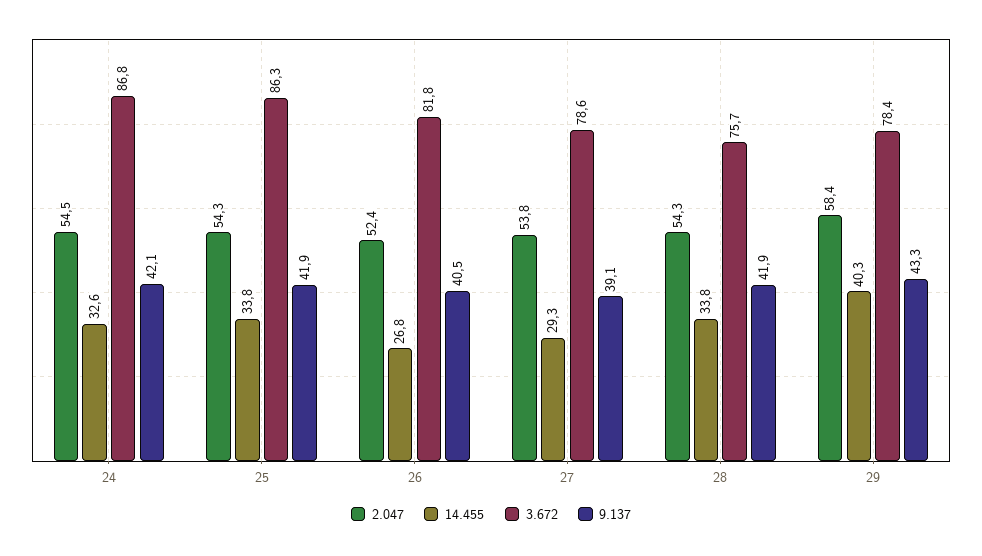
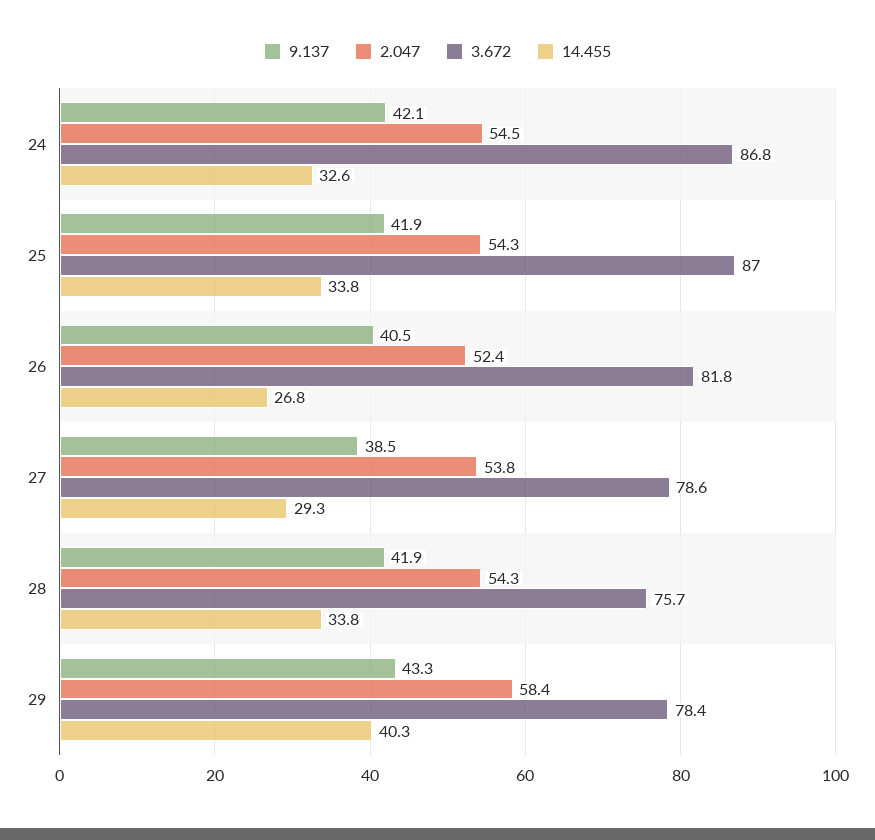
3.672, 25: 86.3 -> 87
9.137, 27: 39.1 -> 38.5

